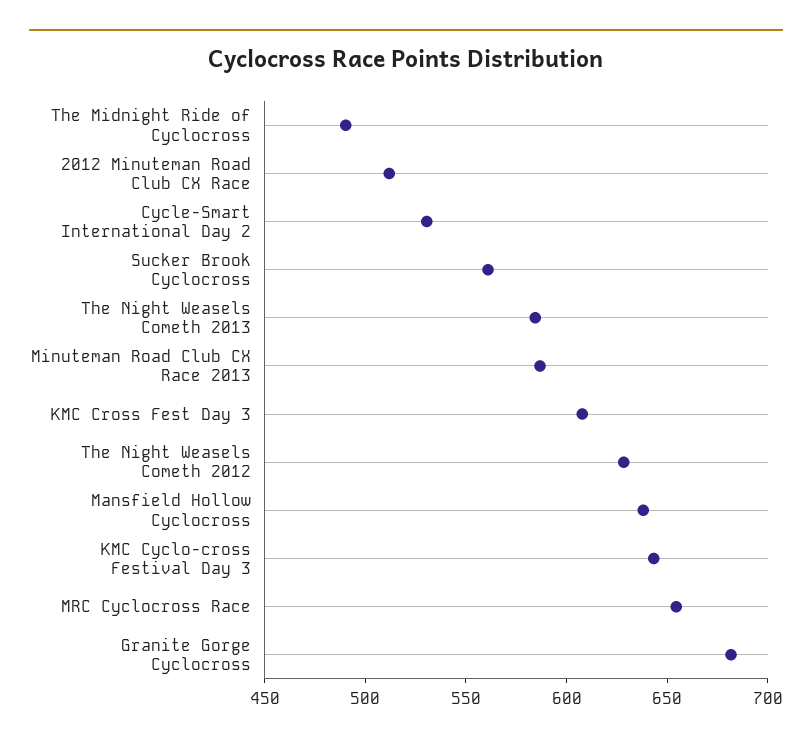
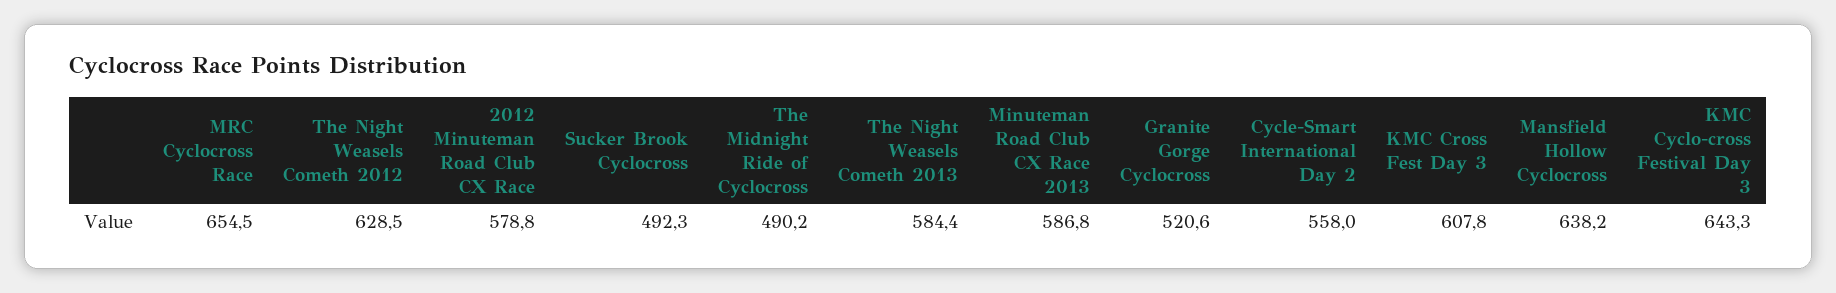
2012 Minuteman Road Club CX Race: 510 -> 578.8
Cycle-Smart International Day 2: 530 -> 558
Sucker Brook Cyclocross: 560 -> 492.3
Granite Gorge Cyclocross: 680 -> 520.6

